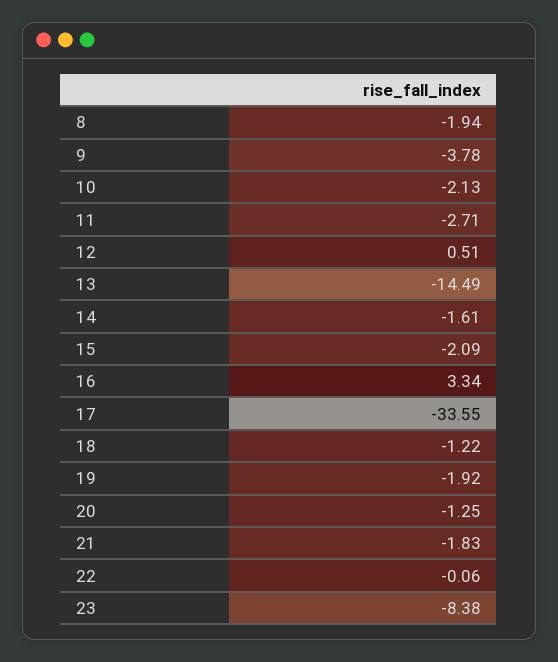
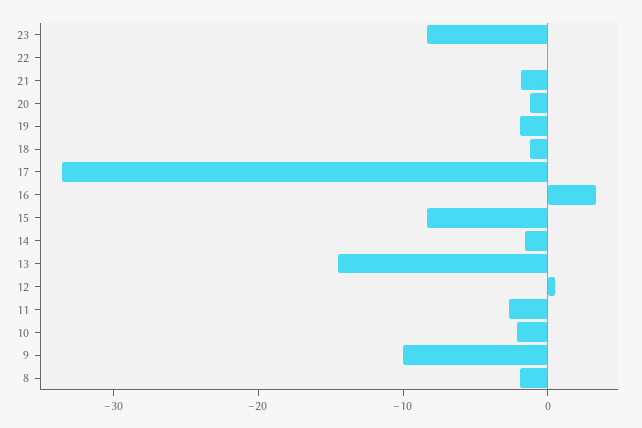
9: -3.78 -> -10
15: -2.09 -> -8

